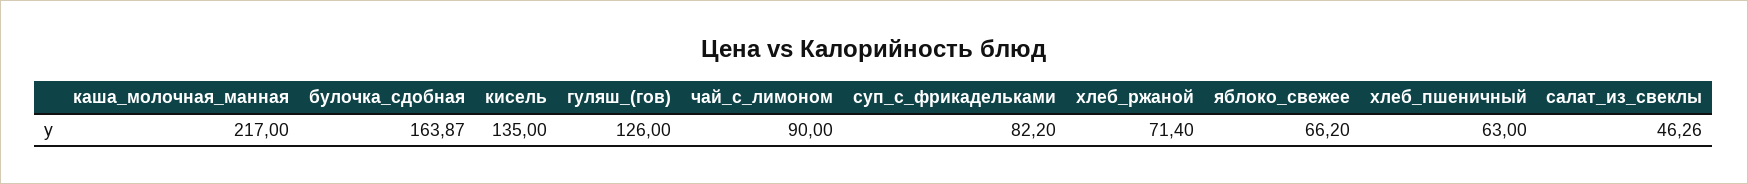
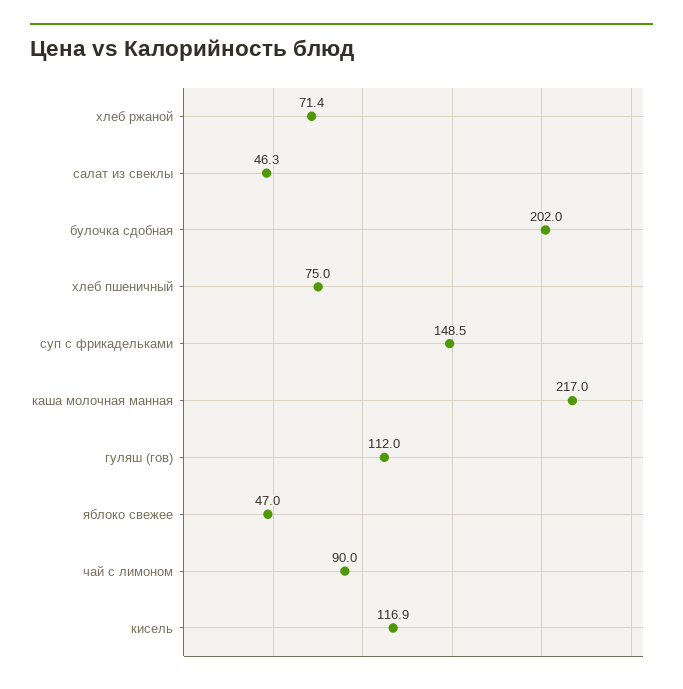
булочка_сдобная: 163.87 -> 202
кисель: 135 -> 116.9
гуляш_(гов): 126 -> 112
суп_с_фрикадельками: 82.2 -> 148.5
яблоко_свежее: 66.2 -> 47
хлеб_пшеничный: 63 -> 75

